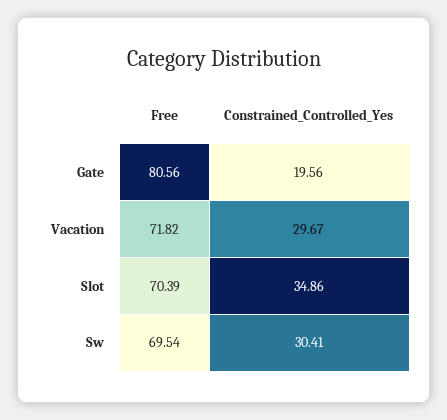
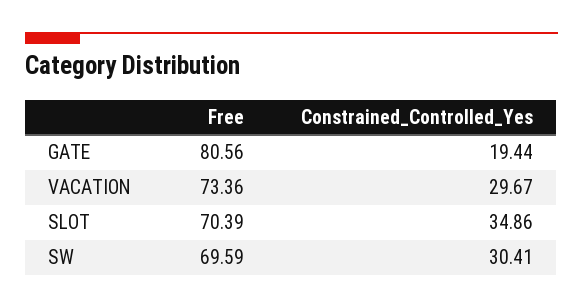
Constrained_Controlled_Yes, Gate: 19.56 -> 19.44
Free, Vacation: 71.82 -> 73.36
Free, Sw: 69.54 -> 69.59

